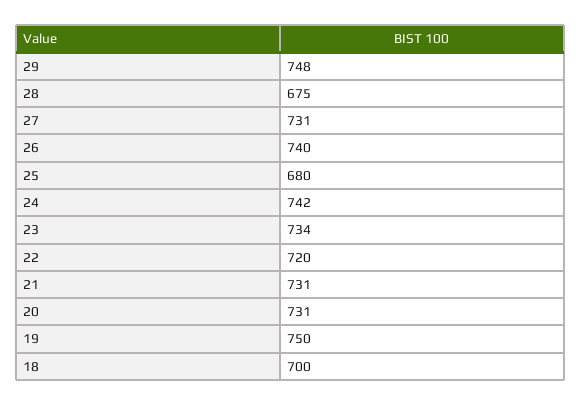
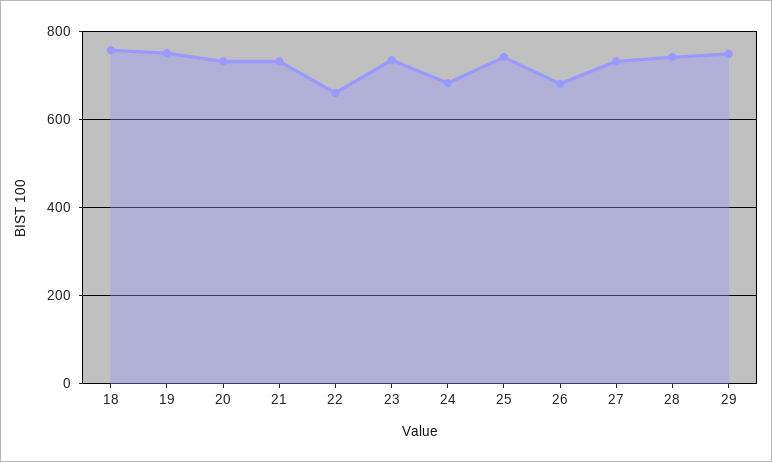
28: 675 -> 740
26: 740 -> 680
25: 680 -> 740
24: 742 -> 680
22: 720 -> 660
18: 700 -> 760

